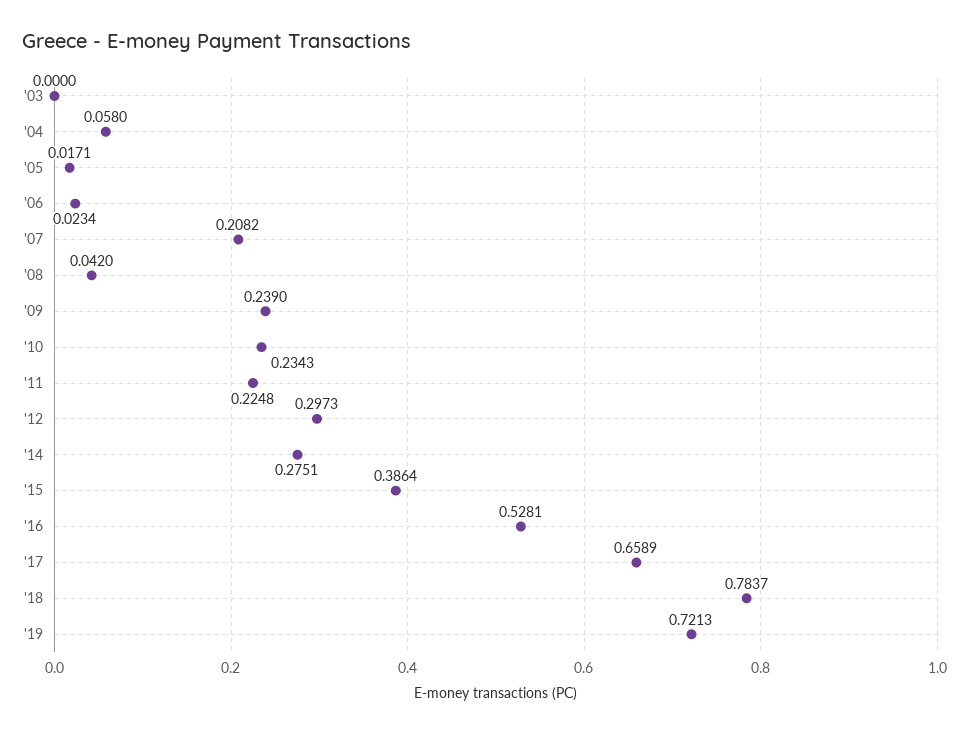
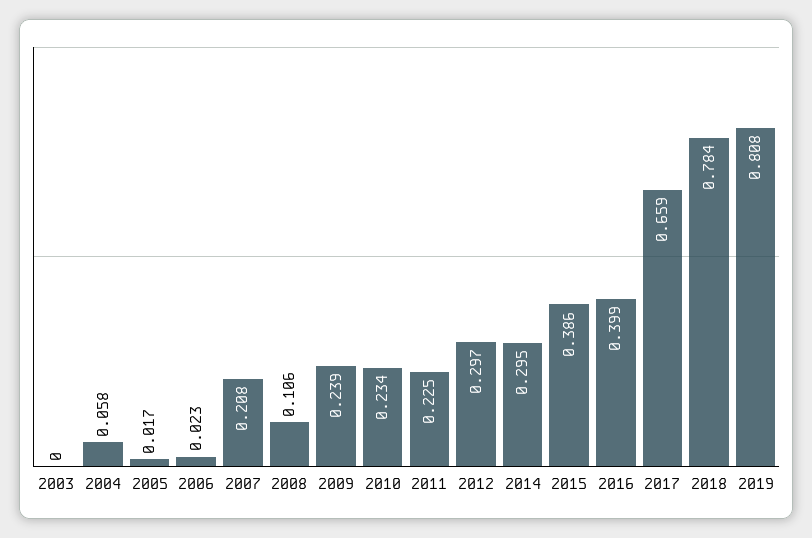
'08: 0.042 -> 0.106
'14: 0.2751 -> 0.295
'16: 0.5281 -> 0.399
'19: 0.7213 -> 0.808

